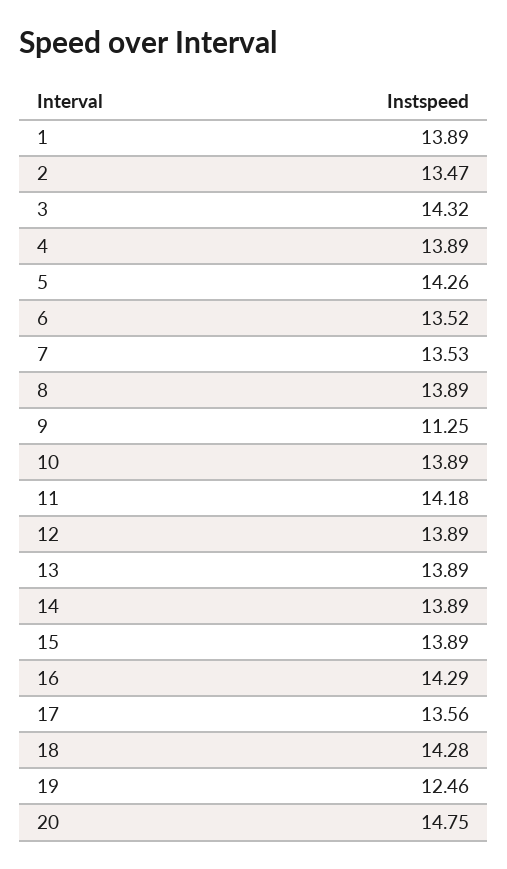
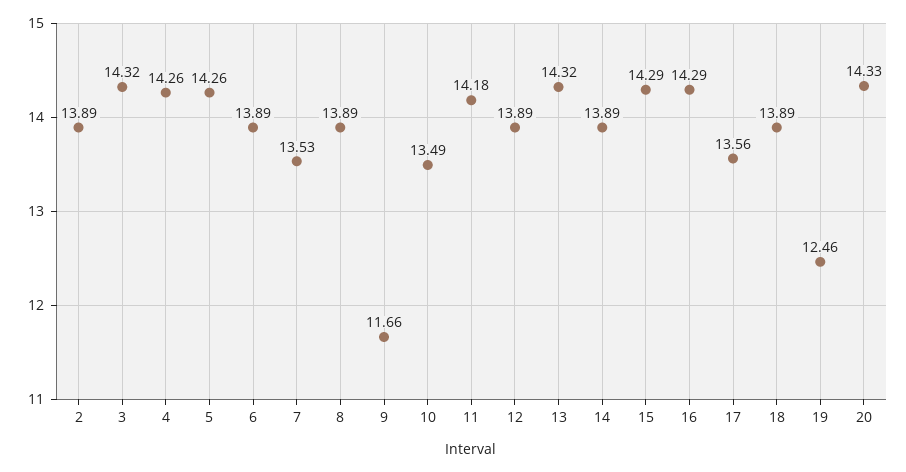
1: 13.89 -> none
2: 13.47 -> 13.89
4: 13.89 -> 14.26
6: 13.52 -> 13.89
9: 11.25 -> 11.66
10: 13.89 -> 13.49
13: 13.89 -> 14.32
15: 13.89 -> 14.29
18: 14.28 -> 13.89
20: 14.75 -> 14.33

